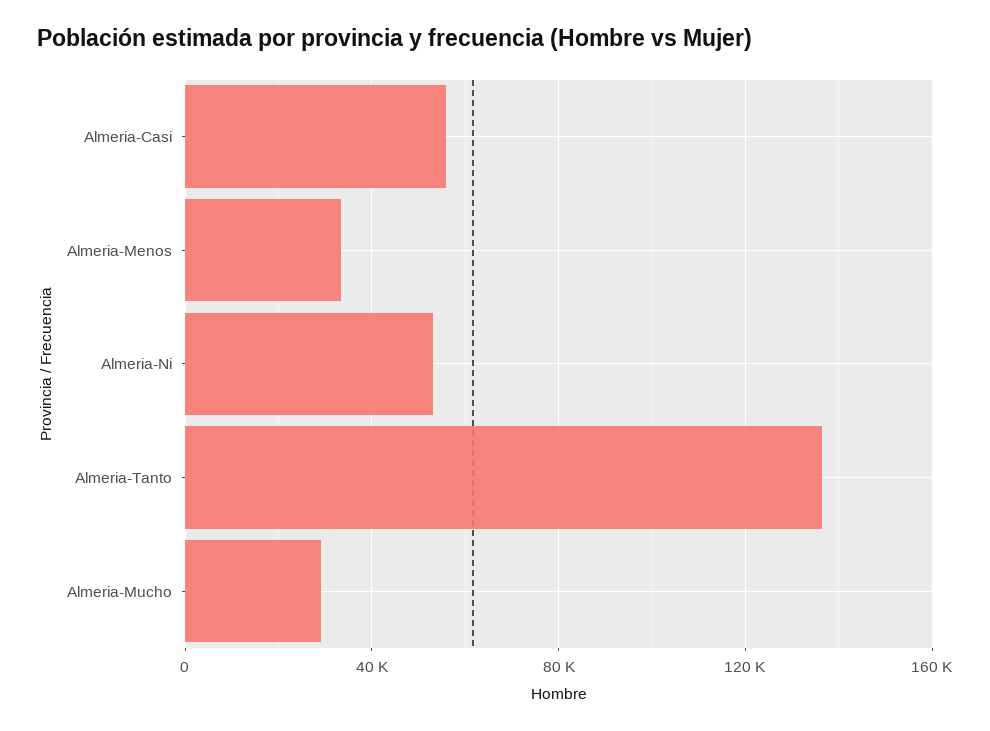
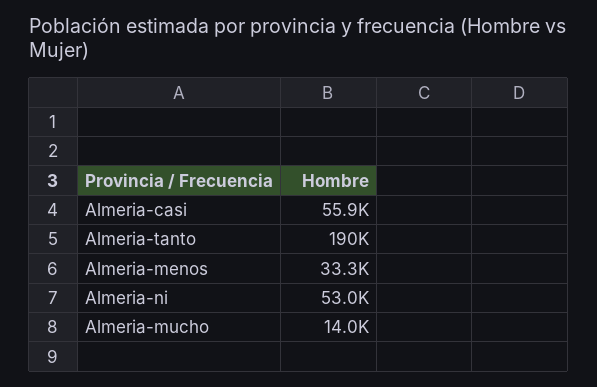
Almeria-Tanto: 135000 -> 190000
Almeria-Mucho: 30000 -> 14000

